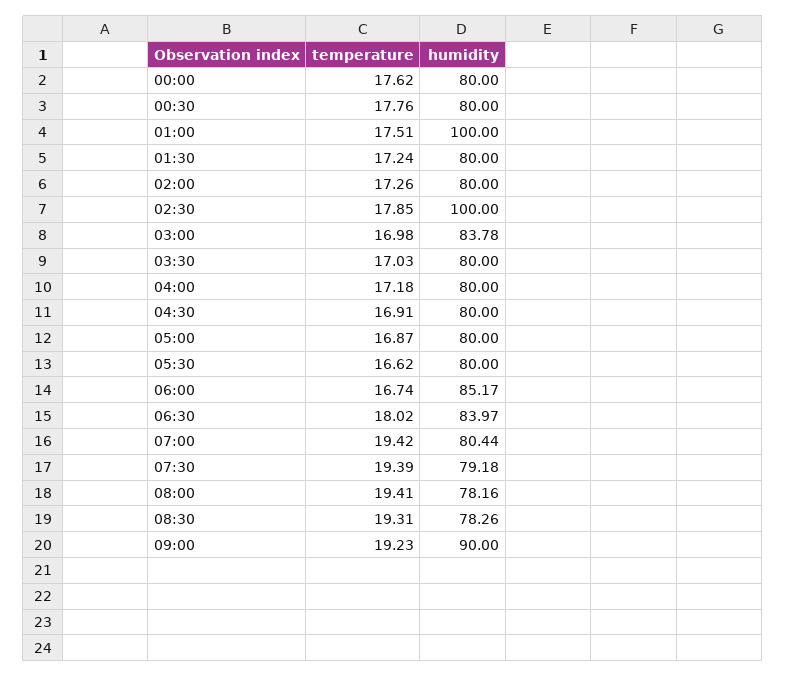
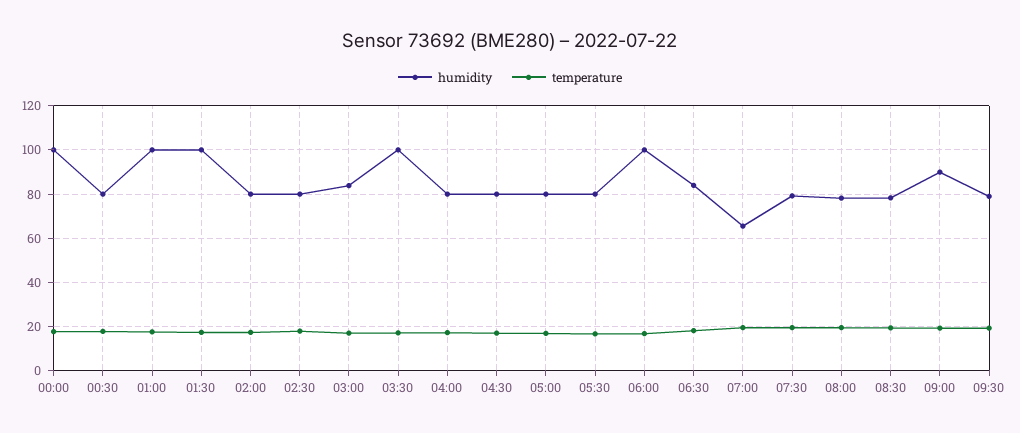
humidity, 00:00: 80 -> 100
humidity, 01:30: 80 -> 100
humidity, 02:30: 100 -> 80
humidity, 03:30: 80 -> 100
humidity, 06:00: 85.17 -> 100
humidity, 07:00: 80.44 -> 65
humidity, 09:30: none -> 80
temperature, 09:30: none -> 20

